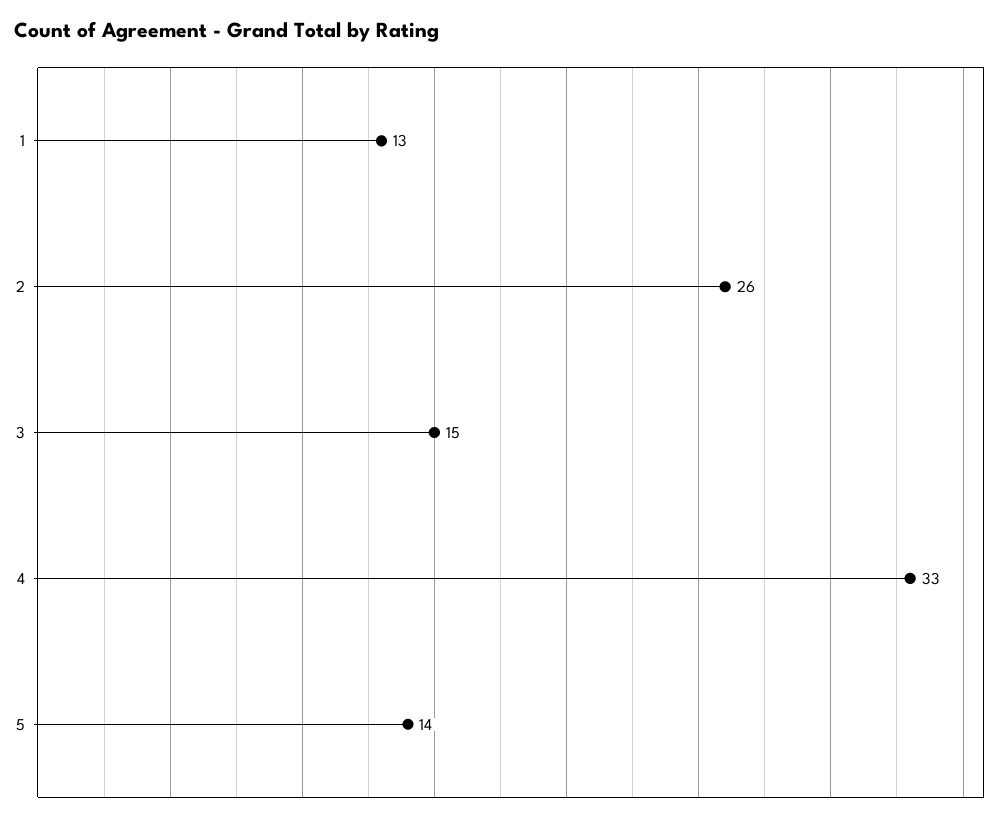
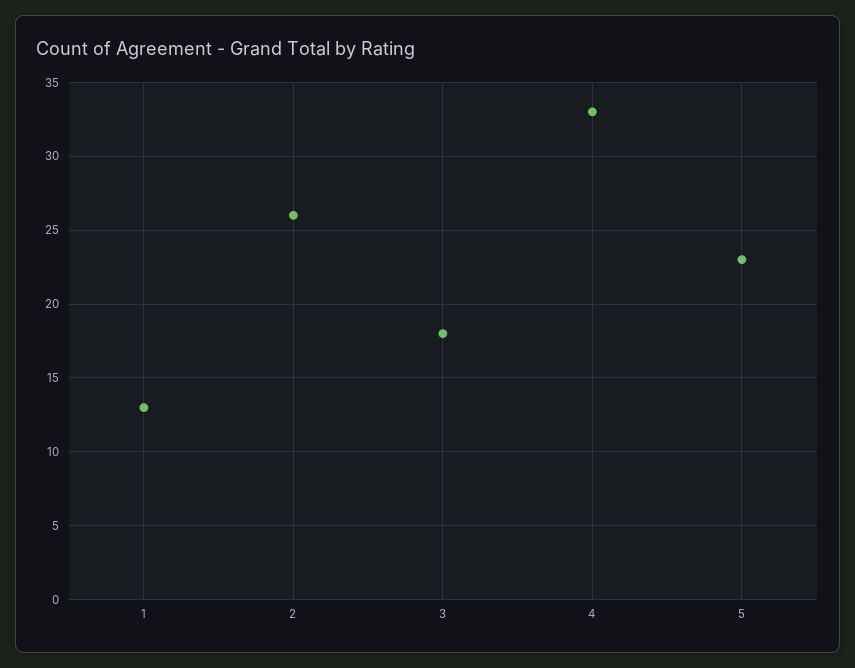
3: 15 -> 18
5: 14 -> 23

